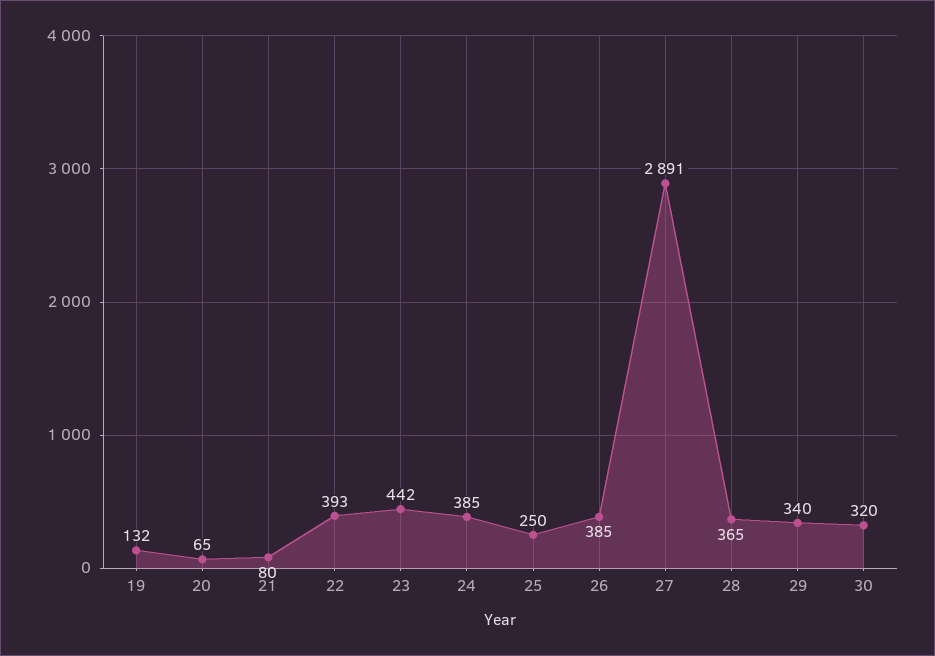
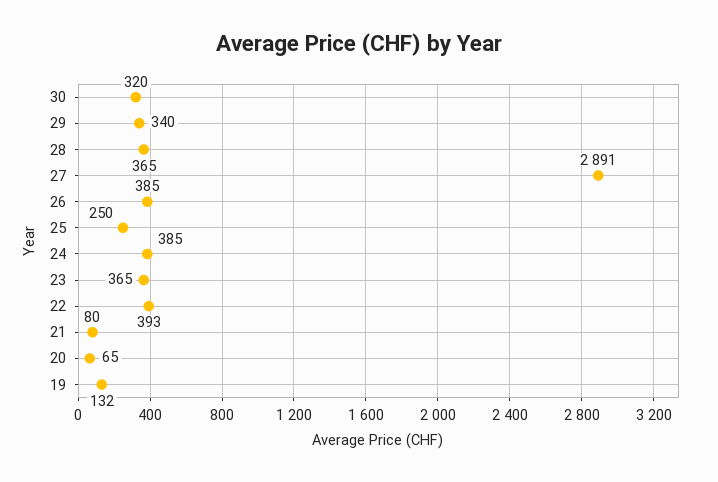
23: 442 -> 365

